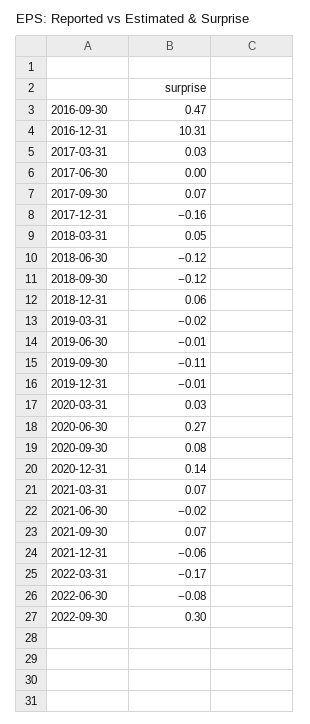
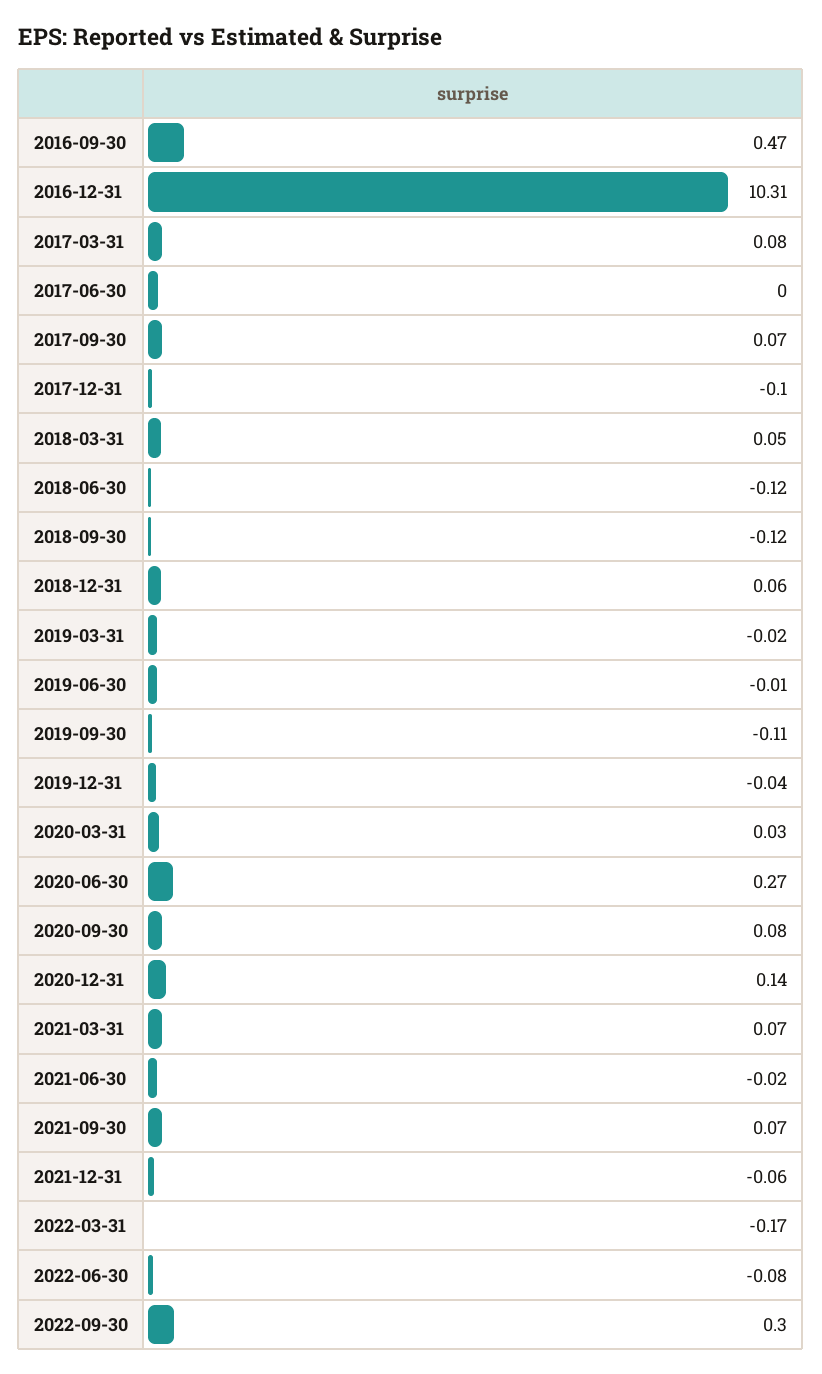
2017-03-31: 0.03 -> 0.08
2017-12-31: -0.16 -> -0.1
2019-12-31: -0.01 -> -0.04

